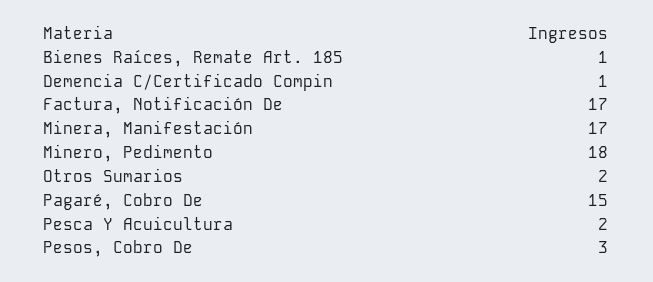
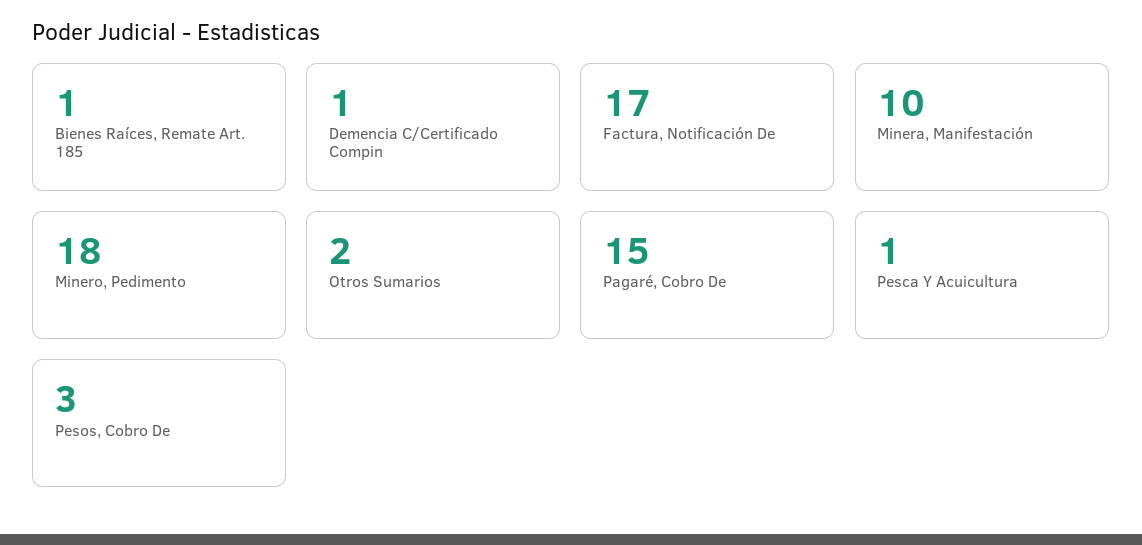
Minera, Manifestación: 17 -> 10
Pesca Y Acuicultura: 2 -> 1

